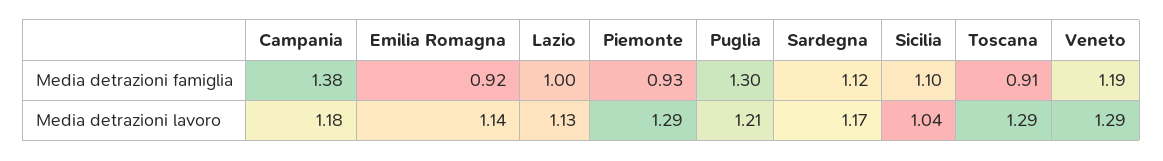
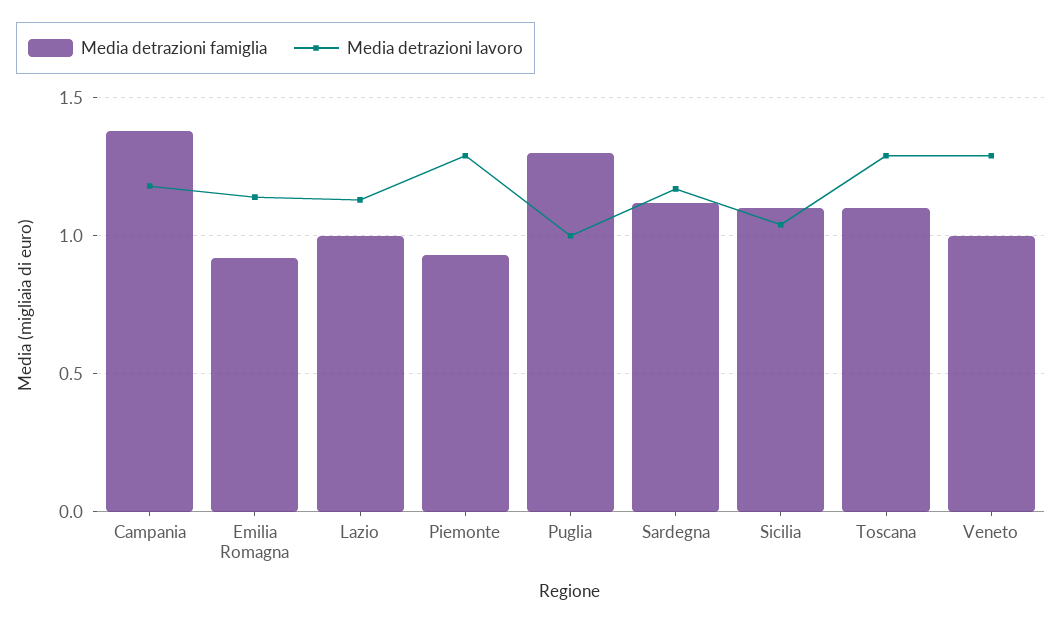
Media detrazioni famiglia, Toscana: 0.91 -> 1.1
Media detrazioni famiglia, Veneto: 1.19 -> 1
Media detrazioni lavoro, Puglia: 1.21 -> 1

